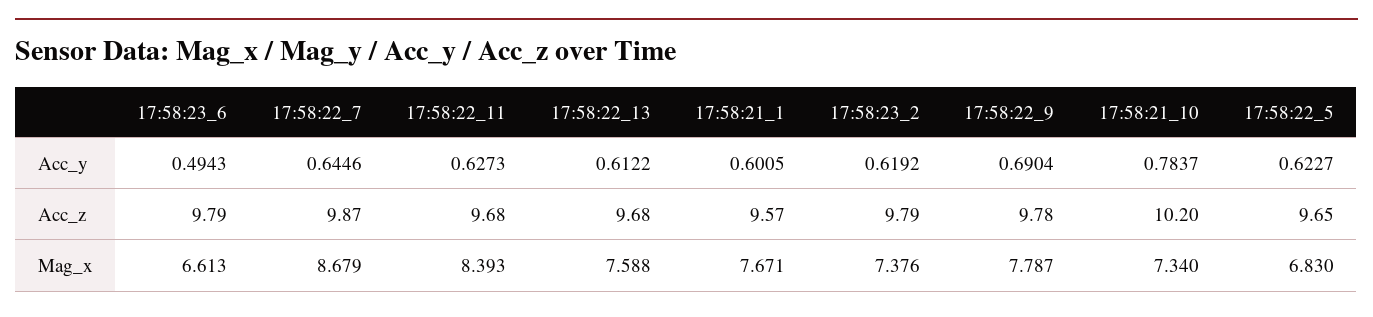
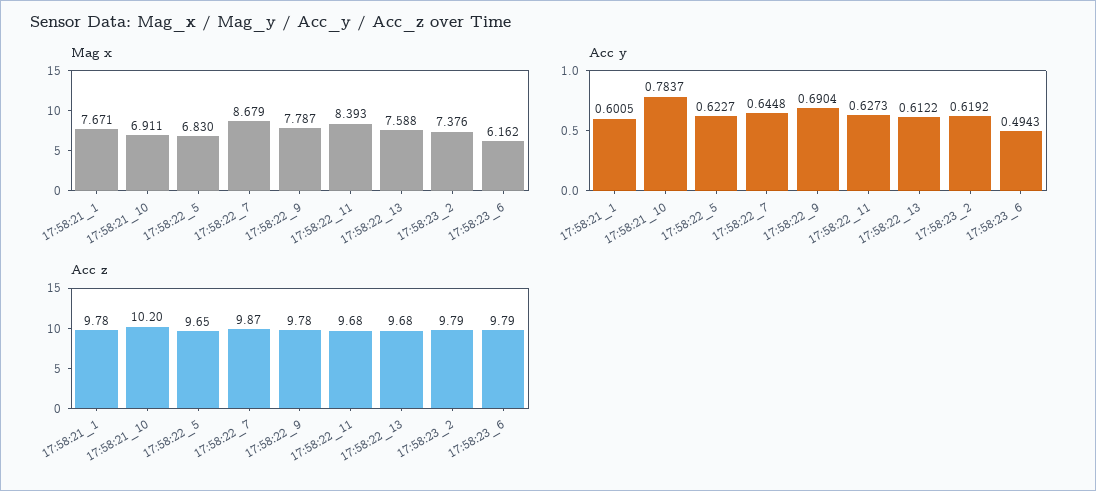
Acc_y, 17:58:22_7: 0.6446 -> 0.6448
Acc_z, 17:58:21_1: 9.57 -> 9.78
Mag_x, 17:58:23_6: 6.613 -> 6.162
Mag_x, 17:58:21_10: 7.34 -> 6.911

